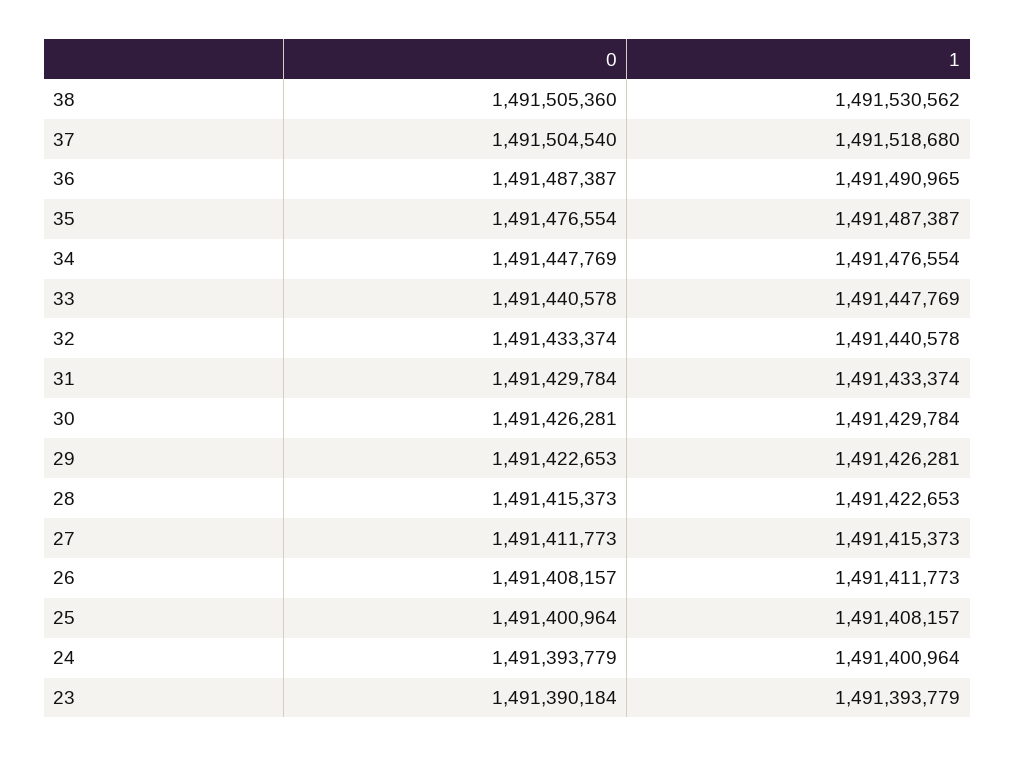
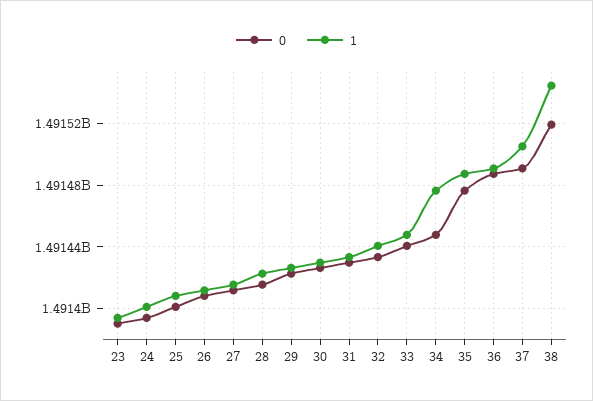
0, 38: 1491505360 -> 1491520000
1, 38: 1491530562 -> 1491545000
0, 37: 1491504540 -> 1491490000
1, 37: 1491518680 -> 1491505000

